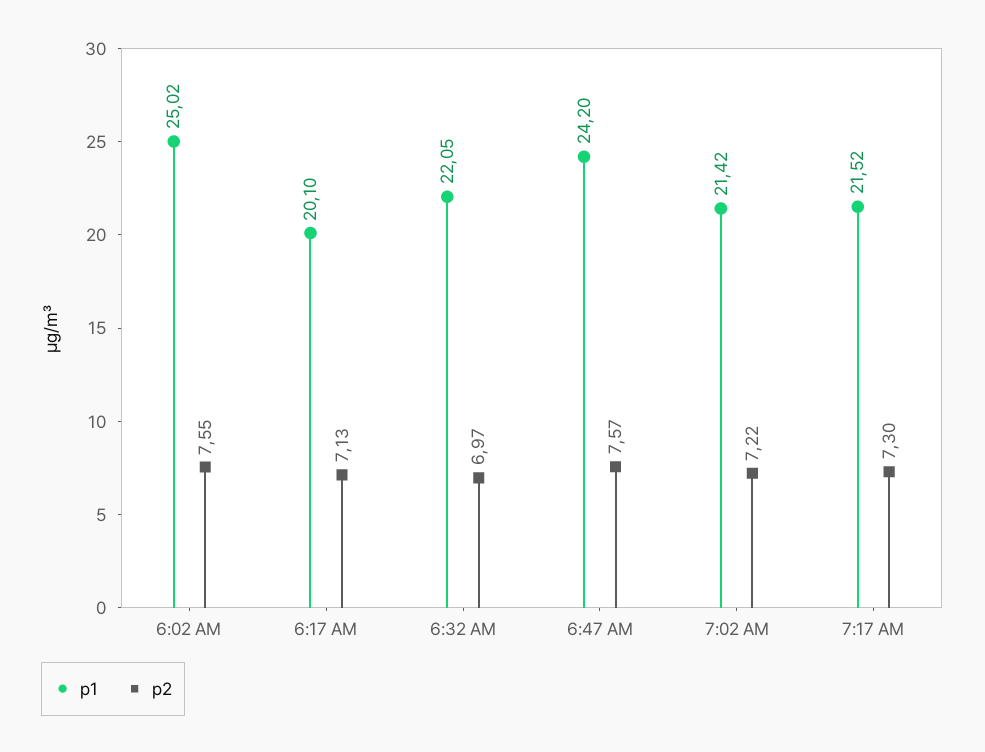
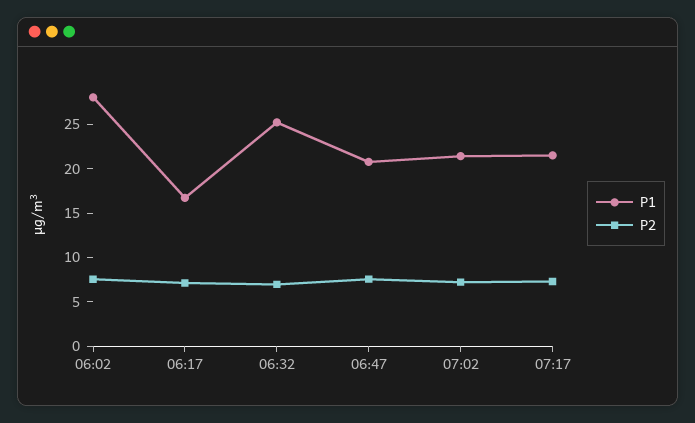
p1, 6:02 AM: 25.02 -> 28
p1, 6:17 AM: 20.1 -> 17
p1, 6:32 AM: 22.05 -> 25
p1, 6:47 AM: 24.2 -> 21

